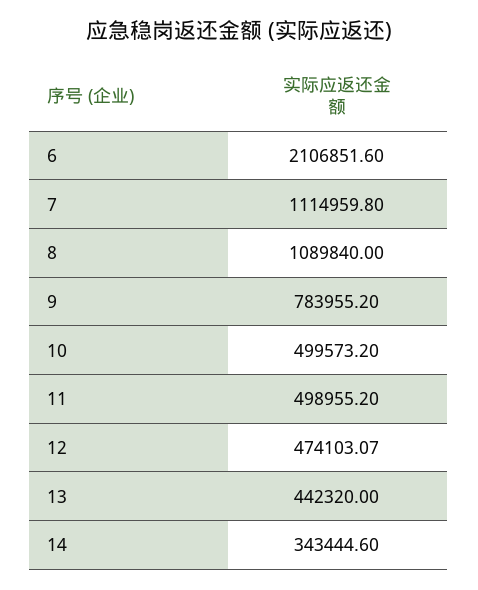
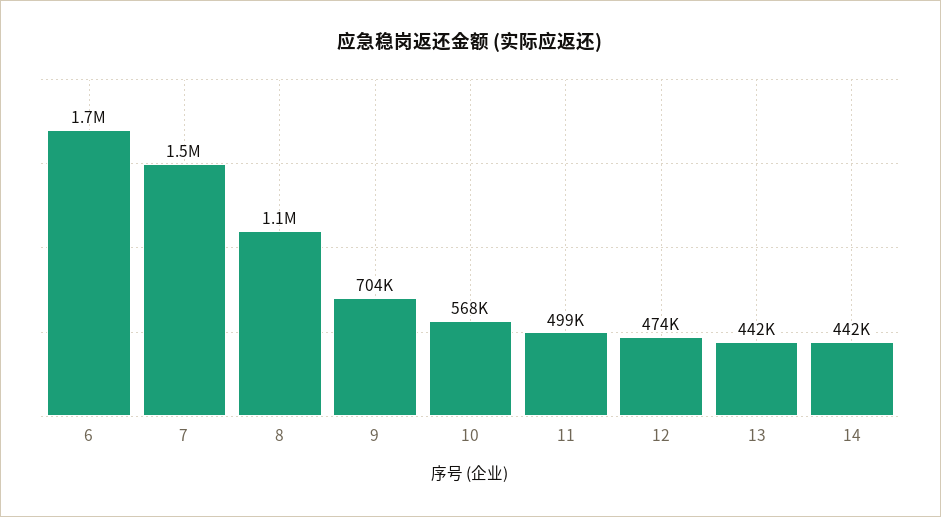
6: 2106851.6 -> 1700000
7: 1114959.8 -> 1500000
9: 783955.2 -> 704000
10: 499573.2 -> 568000
14: 343444.6 -> 442000

